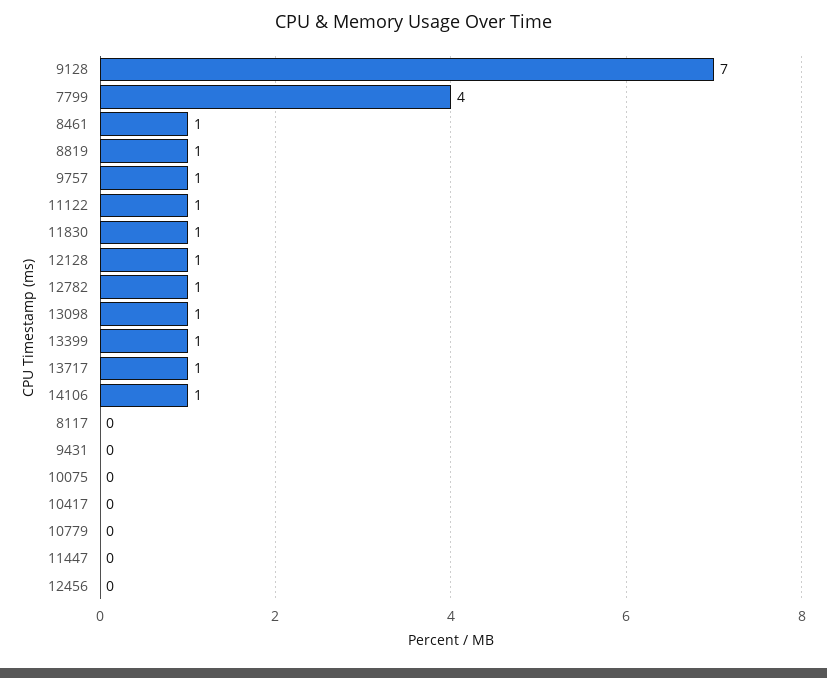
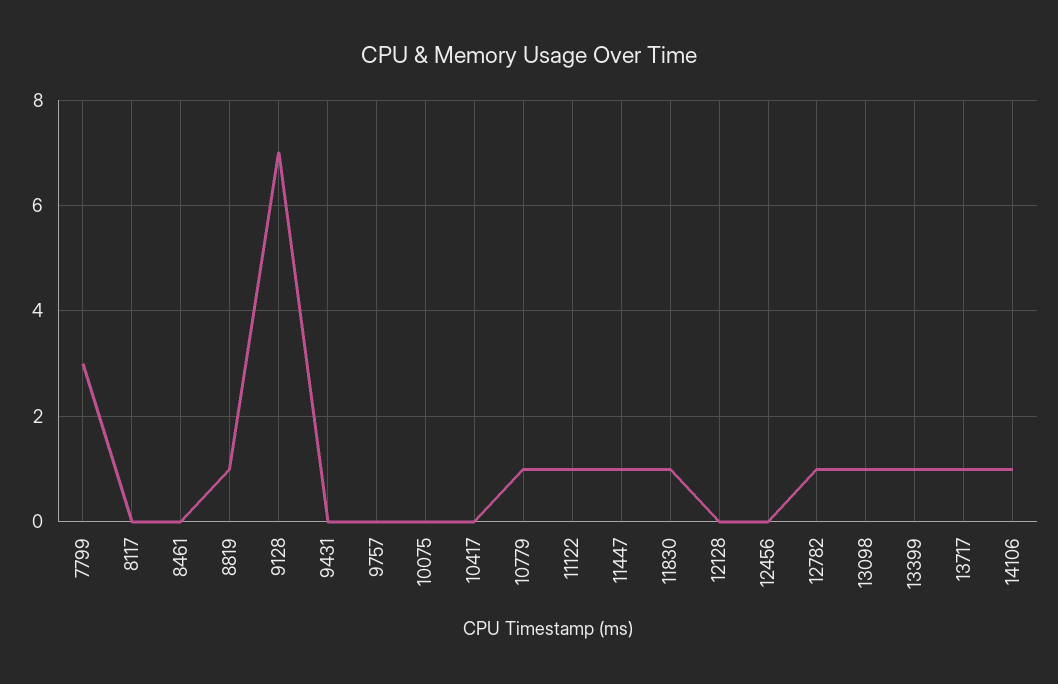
7799: 4 -> 3
8461: 1 -> 0
9757: 1 -> 0
12128: 1 -> 0
10779: 0 -> 1
11447: 0 -> 1

